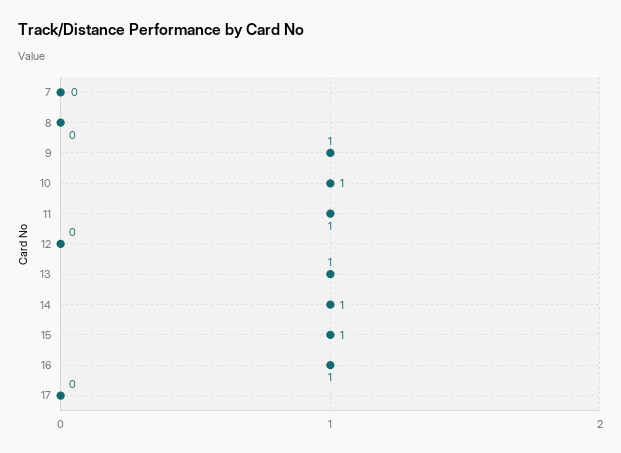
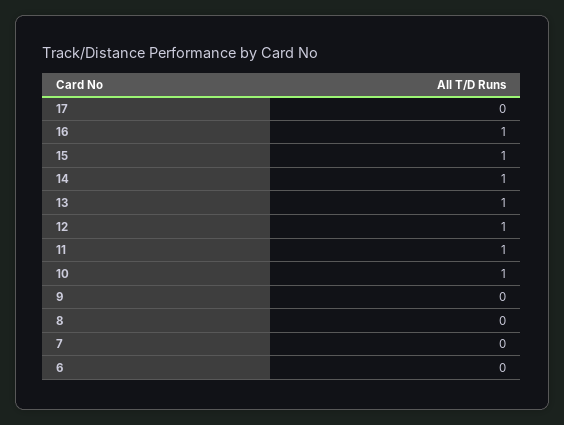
9: 1 -> 0
12: 0 -> 1
6: none -> 0

